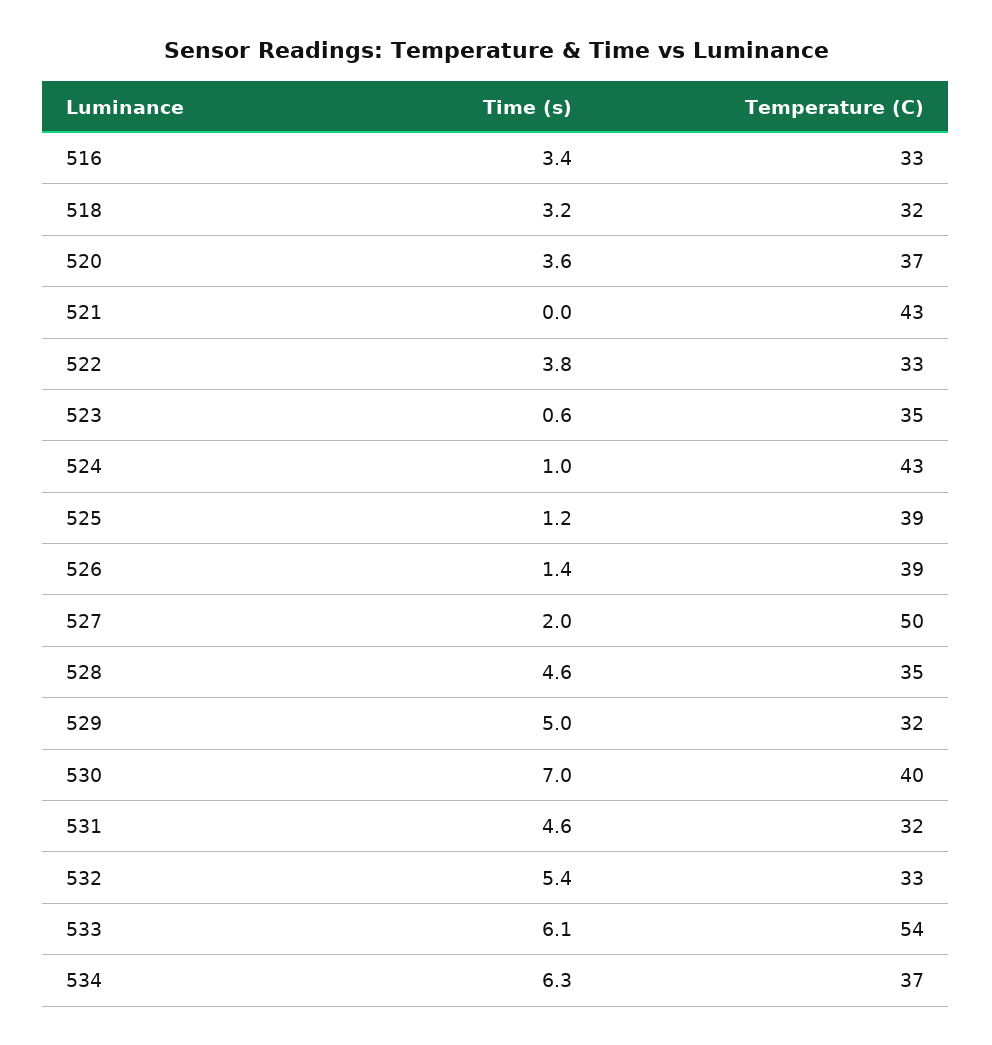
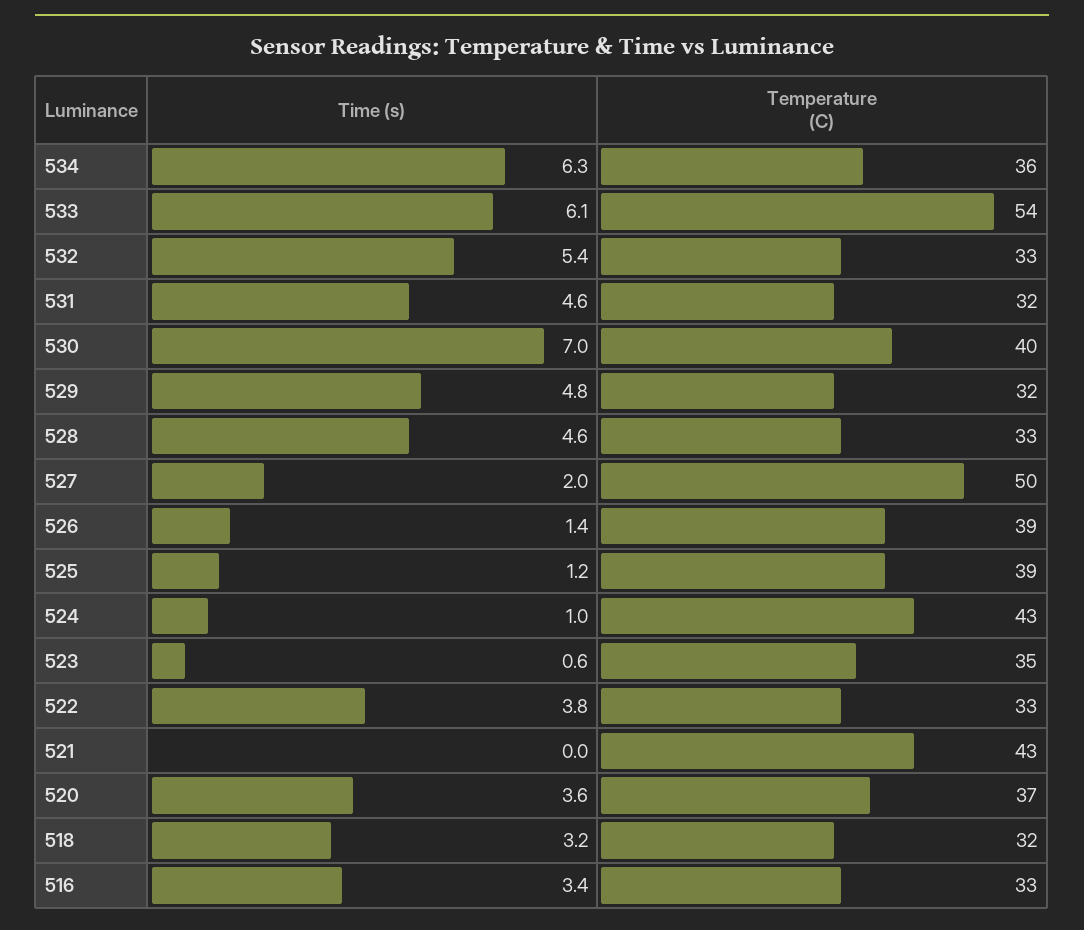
Temperature (C), 528: 35 -> 33
Time (s), 529: 5 -> 4.8
Temperature (C), 534: 37 -> 36

